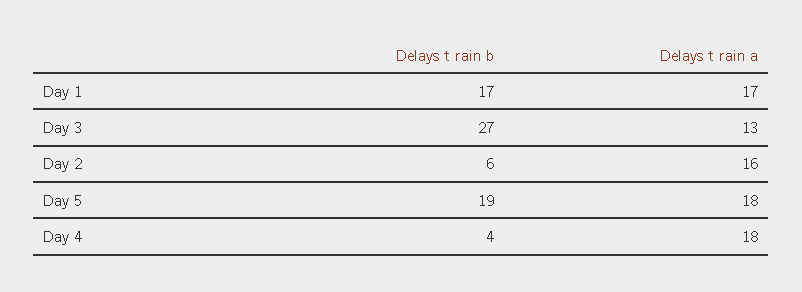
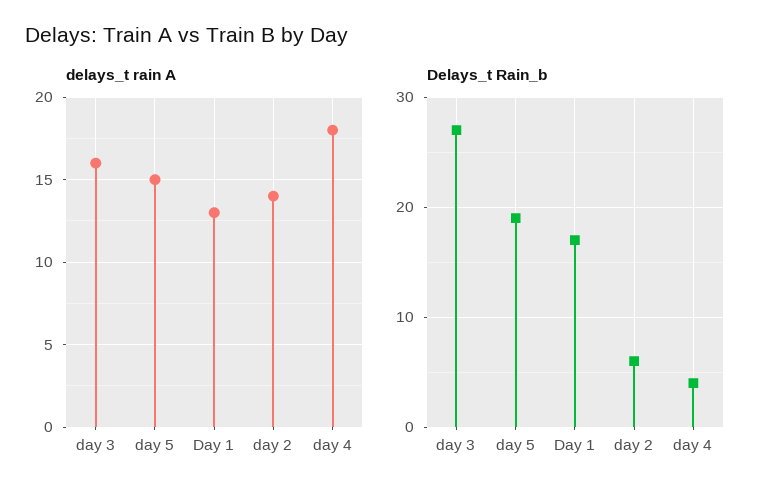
Delays t rain a, Day 1: 17 -> 13
Delays t rain a, Day 3: 13 -> 16
Delays t rain a, Day 2: 16 -> 14
Delays t rain a, Day 5: 18 -> 15

